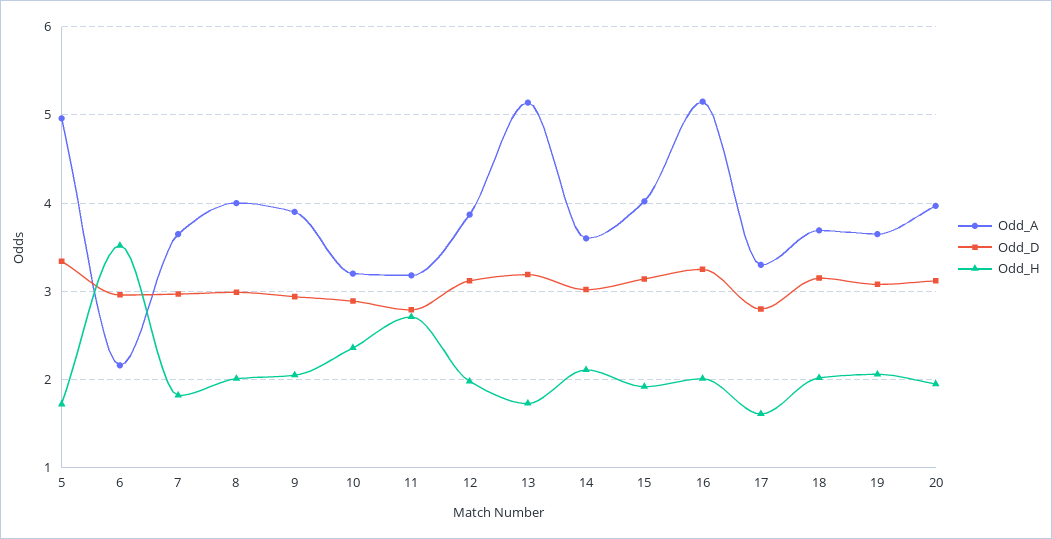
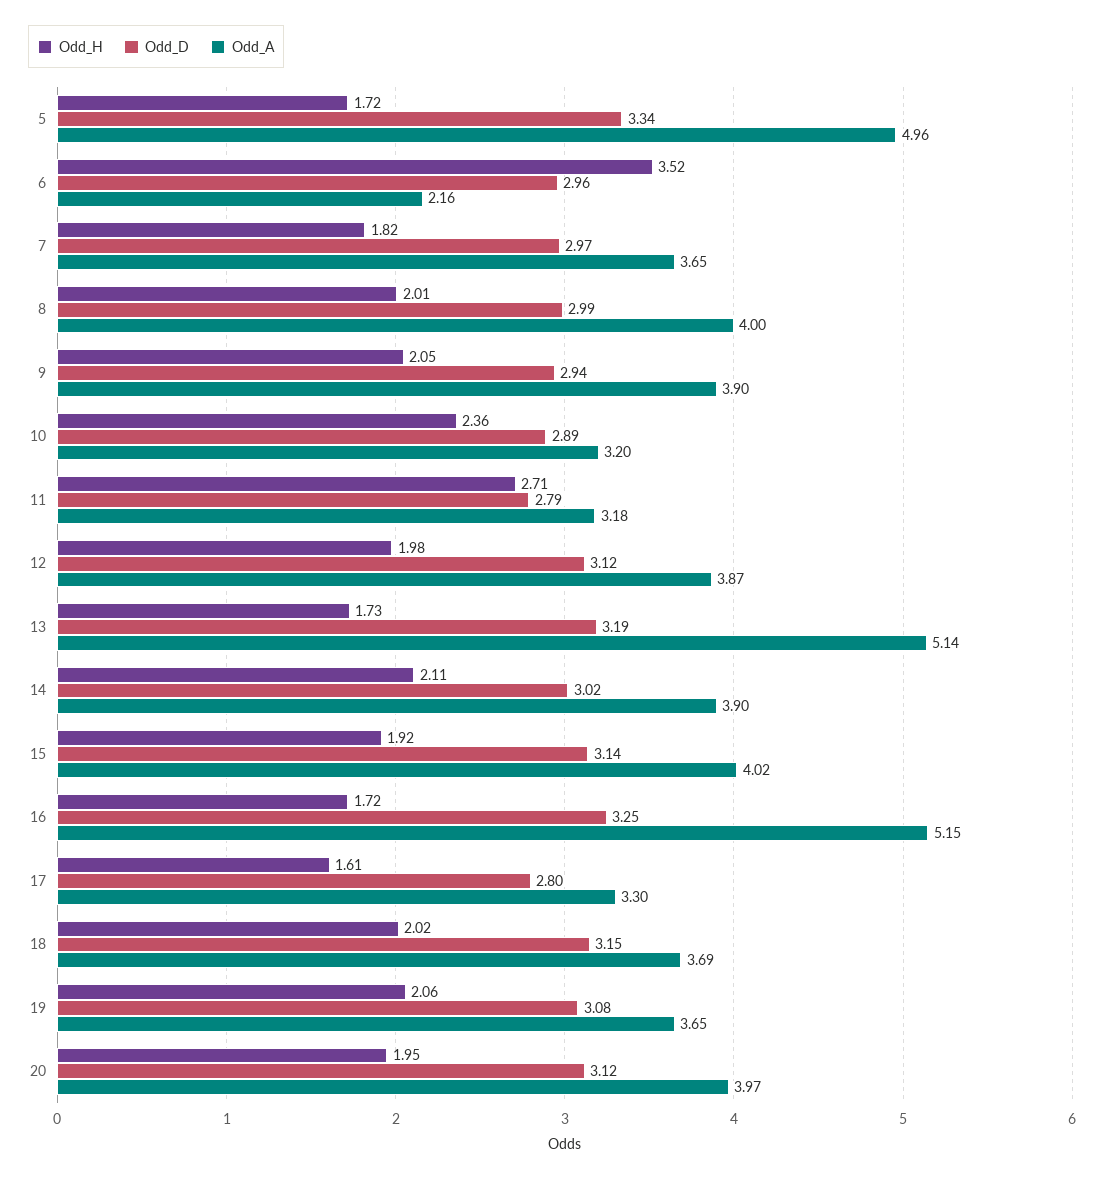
Odd_A, 14: 3.6 -> 3.9
Odd_H, 16: 2 -> 1.72

